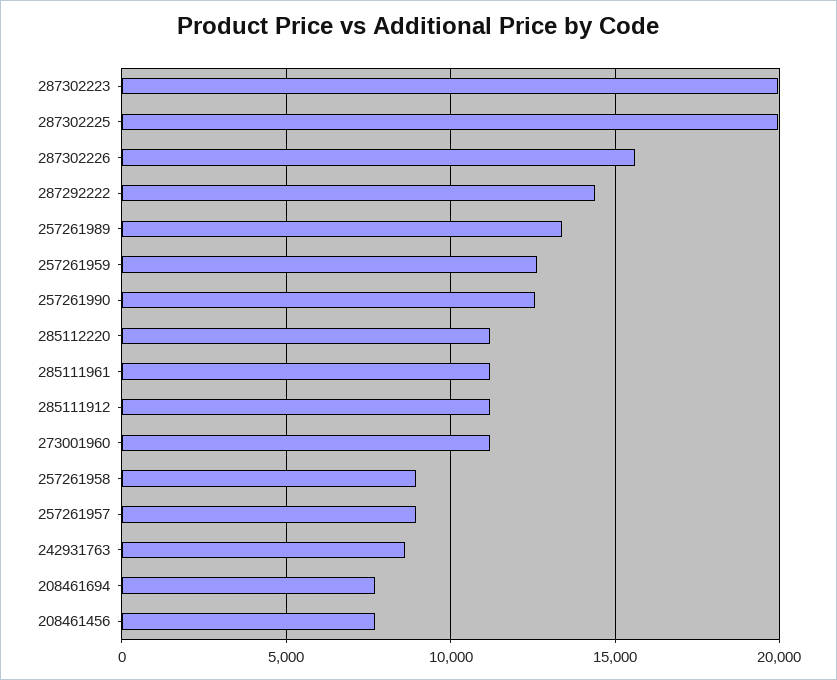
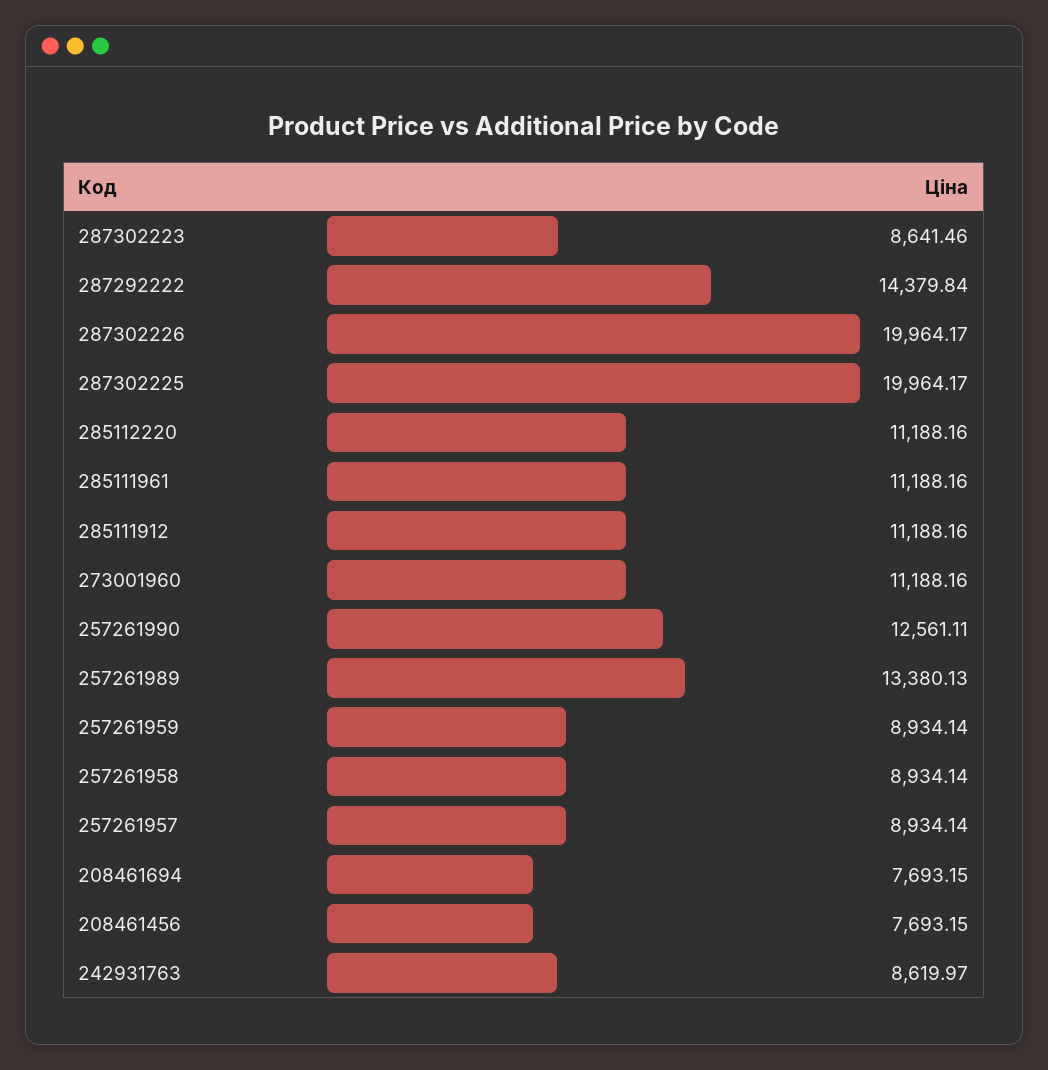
287302223: 20000 -> 8641.46
287302226: 15500 -> 19964.17
257261959: 12500 -> 8934.14

